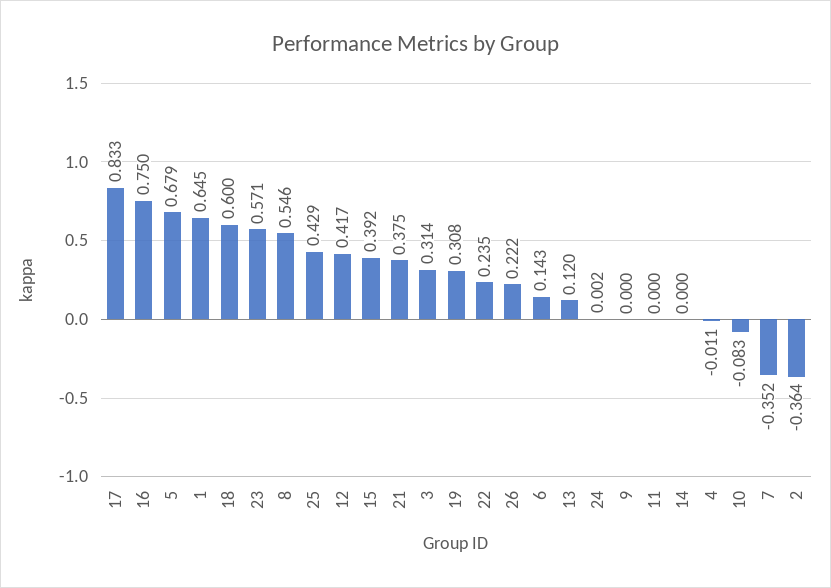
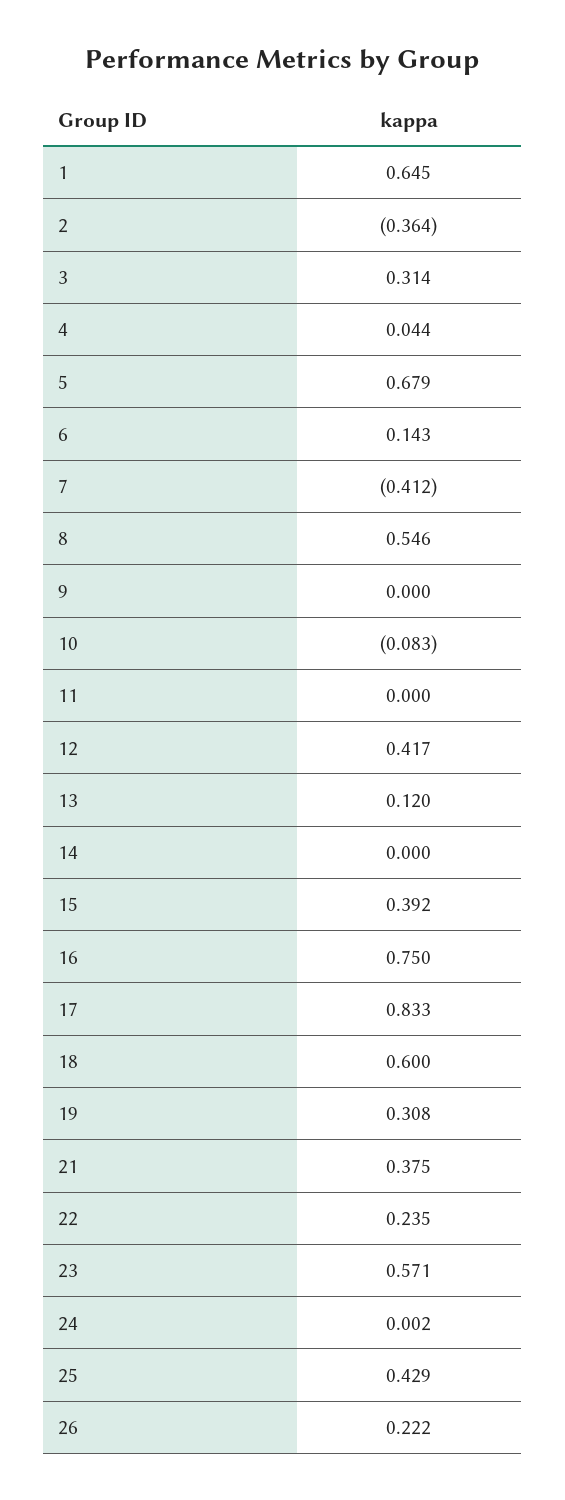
4: -0.011 -> 0.044
7: -0.352 -> -0.412

